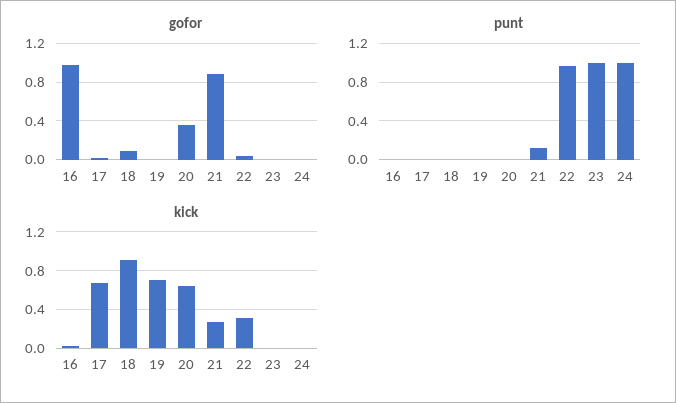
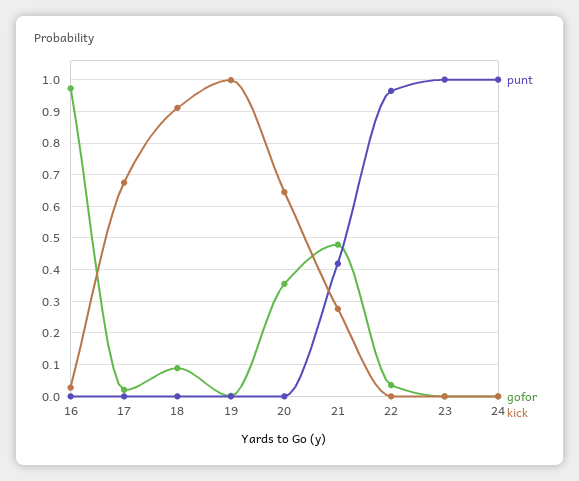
gofor, 21: 0.9 -> 0.48
punt, 21: 0.1 -> 0.42
kick, 19: 0.7 -> 1
kick, 22: 0.3 -> 0

